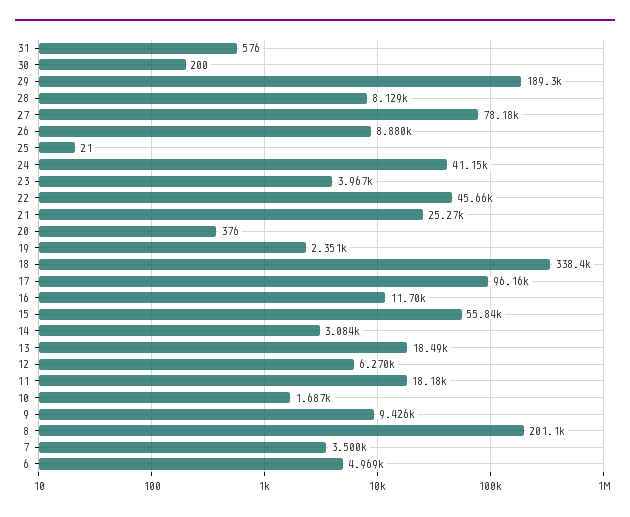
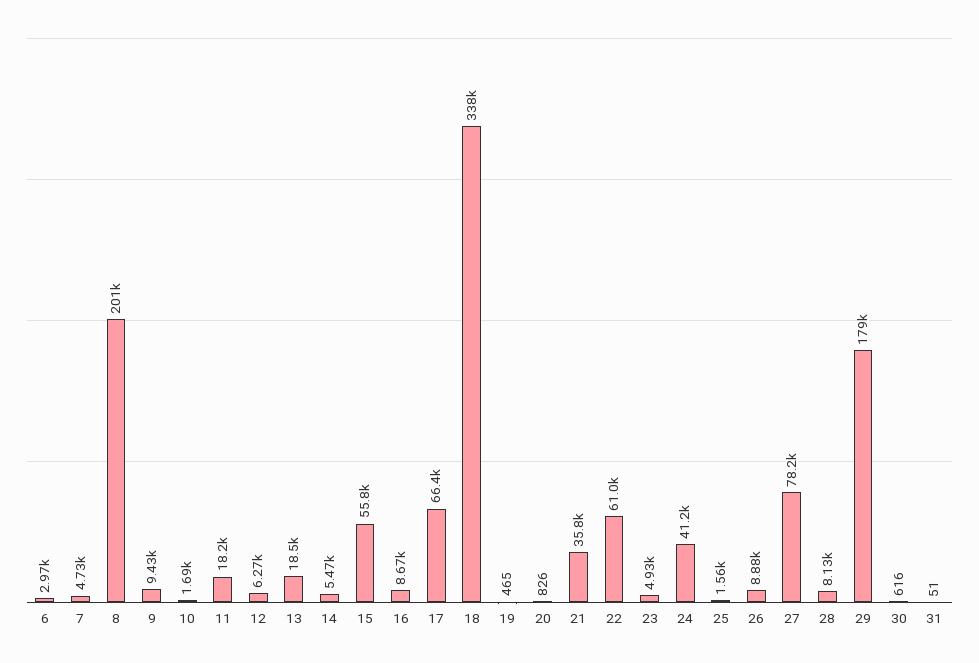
31: 576 -> 51
30: 200 -> 616
29: 189300 -> 179000
25: 21 -> 1560
23: 3967 -> 4930
22: 45660 -> 61000
21: 25270 -> 35800
20: 376 -> 826
19: 2351 -> 465
17: 96160 -> 66400
16: 11700 -> 8670
14: 3084 -> 5470
7: 3500 -> 4730
6: 4969 -> 2970

